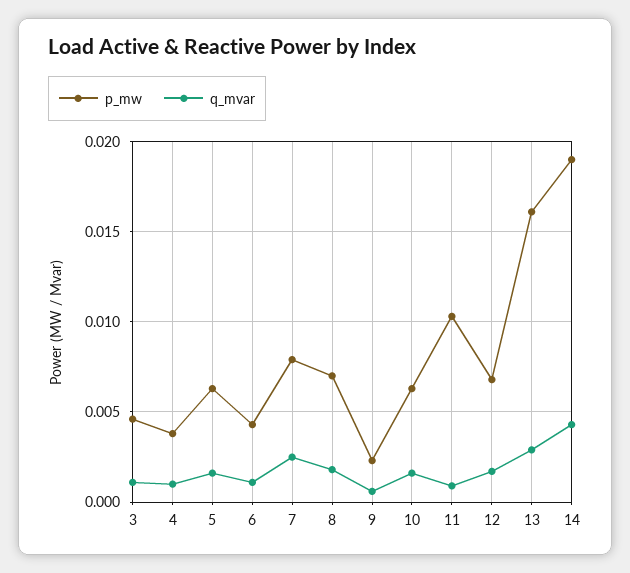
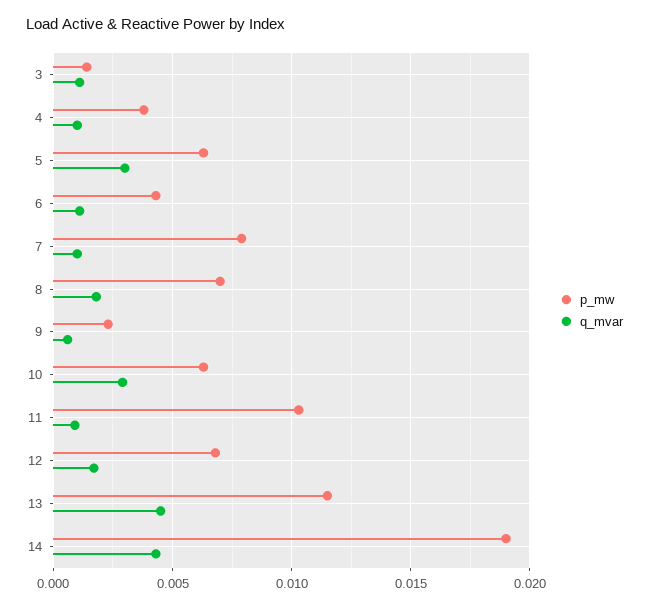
p_mw, 3: 0.0045 -> 0.0015
q_mvar, 5: 0.0015 -> 0.003
q_mvar, 7: 0.0025 -> 0.001
q_mvar, 10: 0.0015 -> 0.003
p_mw, 13: 0.016 -> 0.0115
q_mvar, 13: 0.003 -> 0.0045

